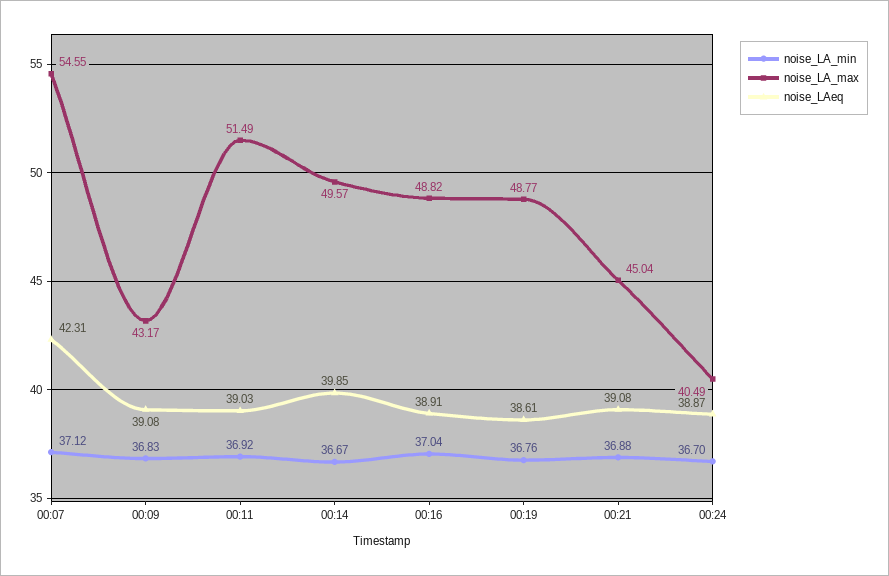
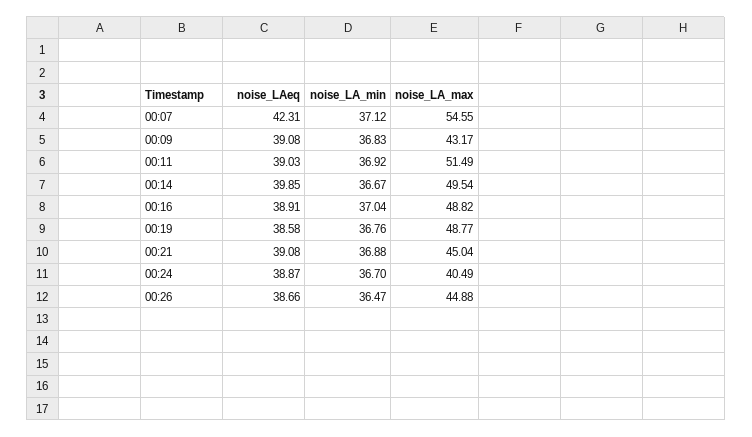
noise_LA_max, 00:14: 49.57 -> 49.54
noise_LAeq, 00:19: 38.61 -> 38.58
noise_LAeq, 00:26: none -> 38.66
noise_LA_min, 00:26: none -> 36.47
noise_LA_max, 00:26: none -> 44.88

